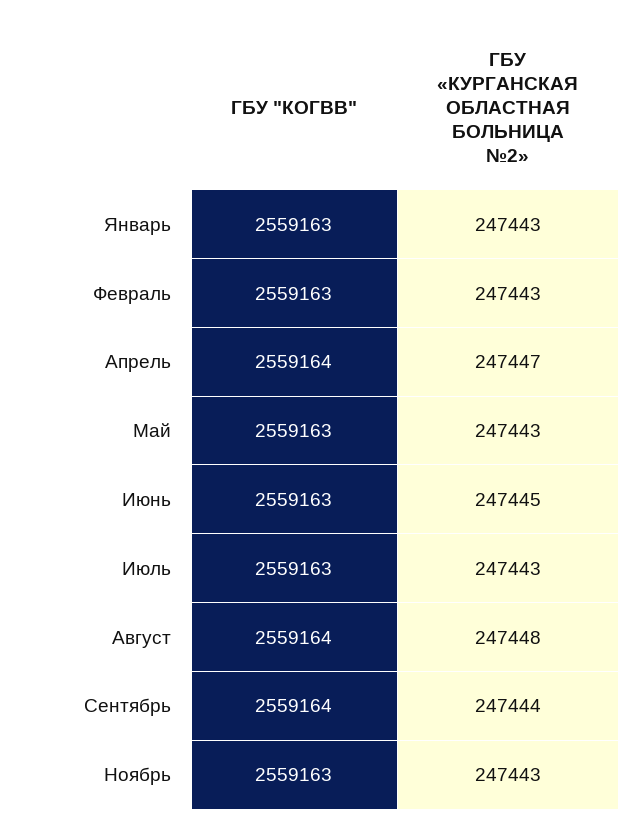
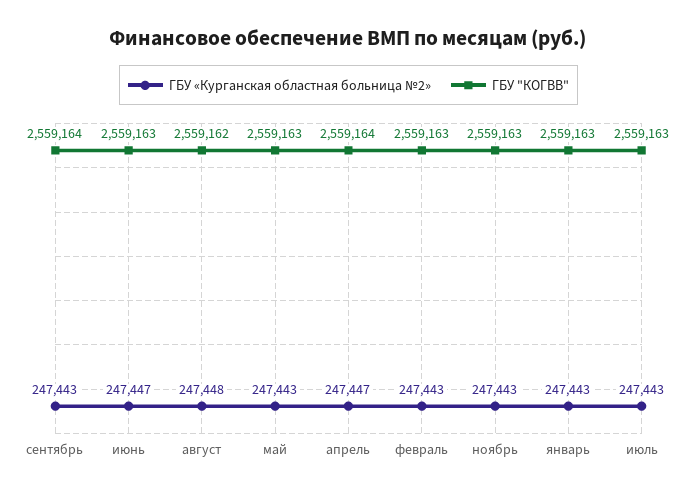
ГБУ «КУРГАНСКАЯ ОБЛАСТНАЯ БОЛЬНИЦА №2», Июнь: 247445 -> 247447
ГБУ "КОГВВ", Август: 2559164 -> 2559162
ГБУ «КУРГАНСКАЯ ОБЛАСТНАЯ БОЛЬНИЦА №2», Сентябрь: 247444 -> 247443

